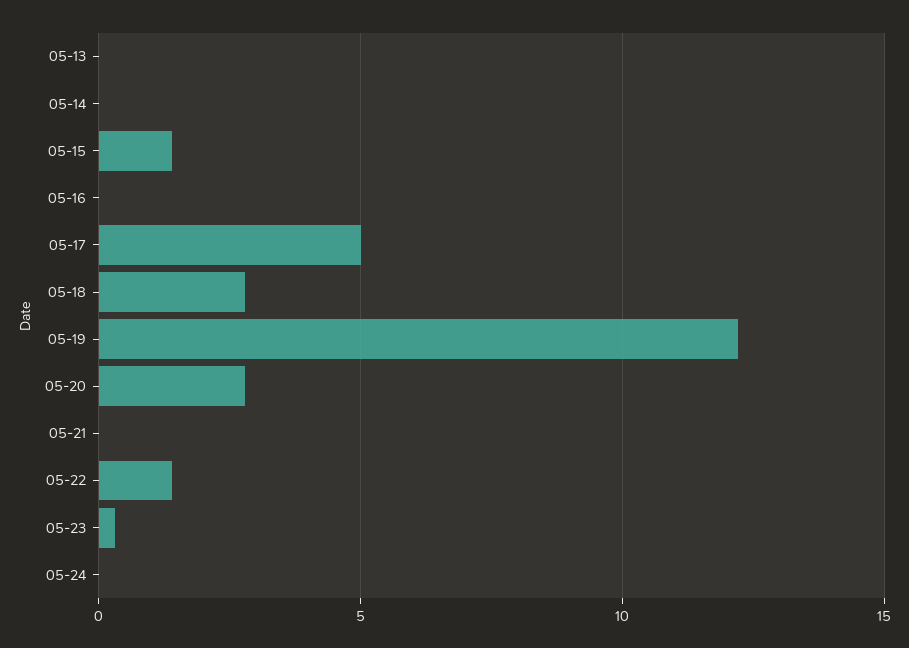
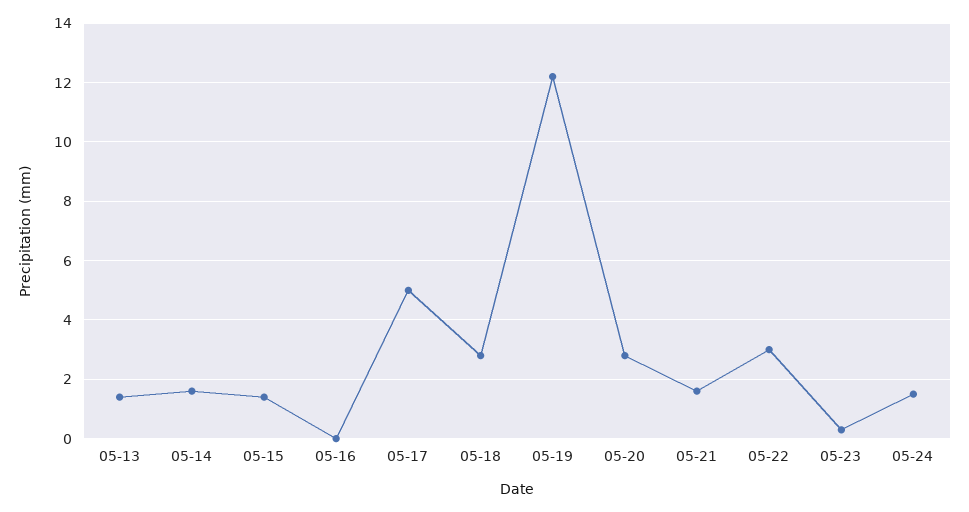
05-13: 0 -> 1.5
05-14: 0 -> 1.5
05-21: 0 -> 1.5
05-22: 1.5 -> 3
05-24: 0 -> 1.5

